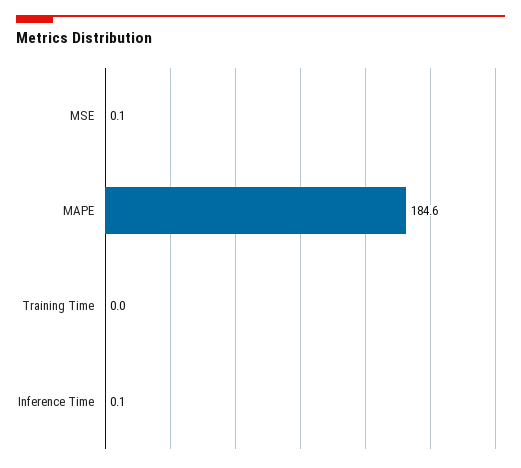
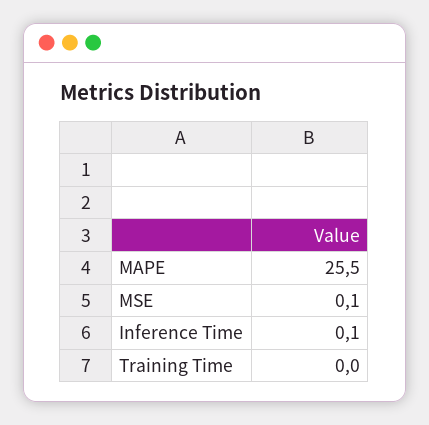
MAPE: 184.6 -> 25.5

